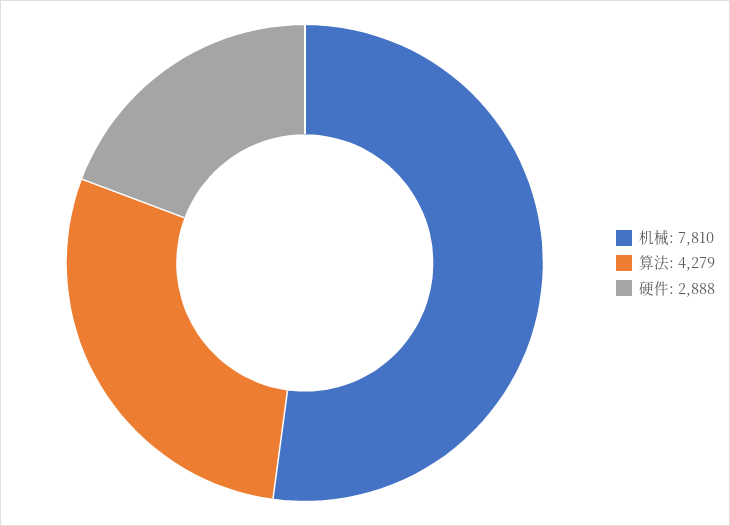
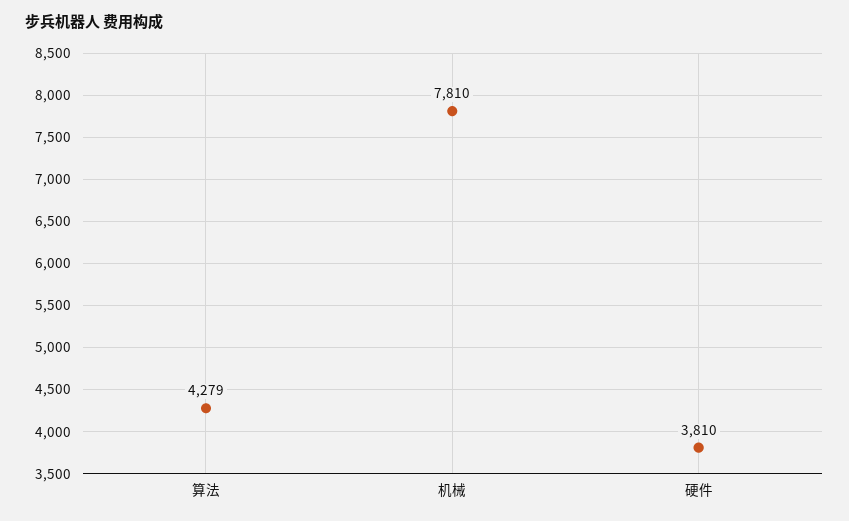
硬件: 2888 -> 3810

